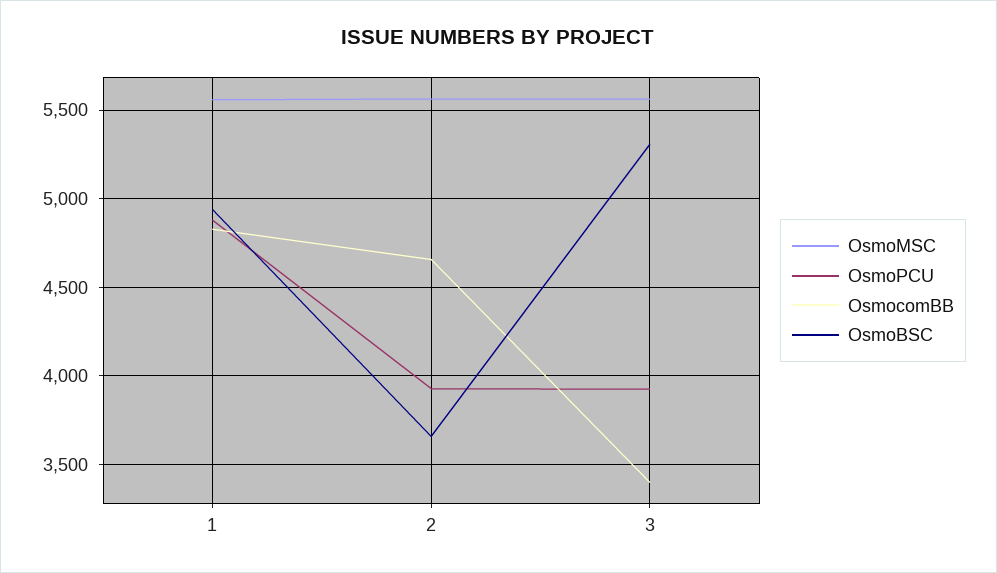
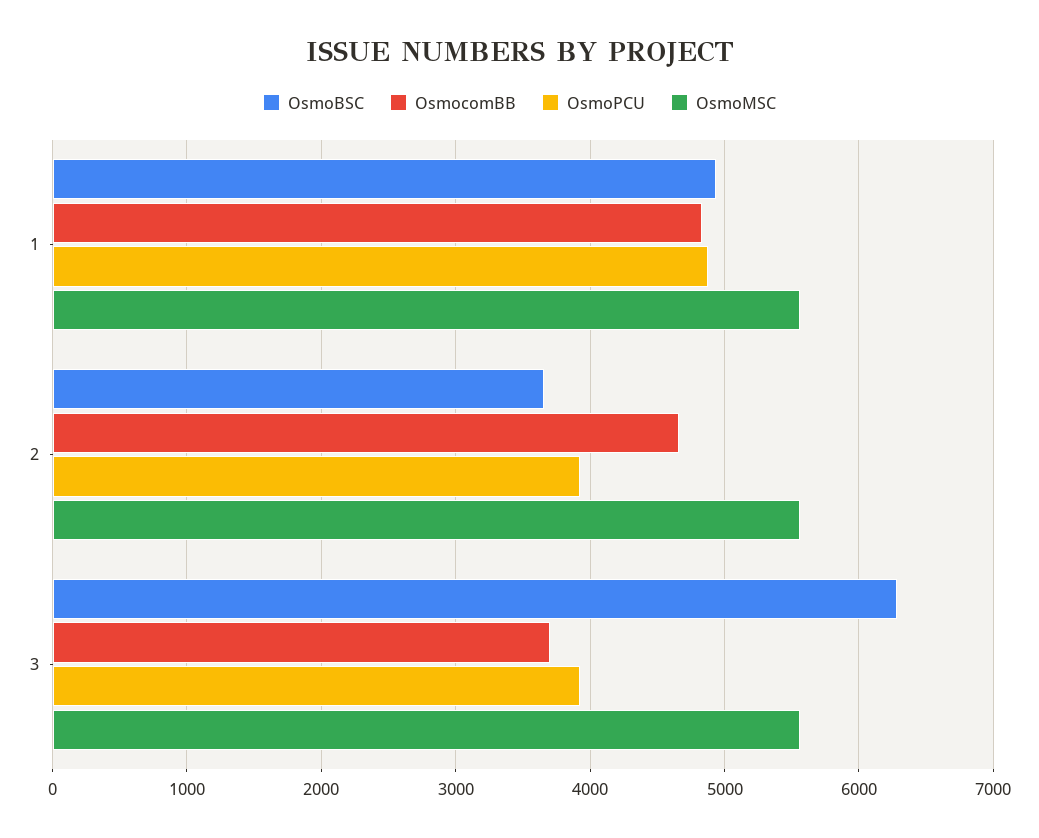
OsmocomBB, 3: 3400 -> 3700
OsmoBSC, 3: 5300 -> 6300

